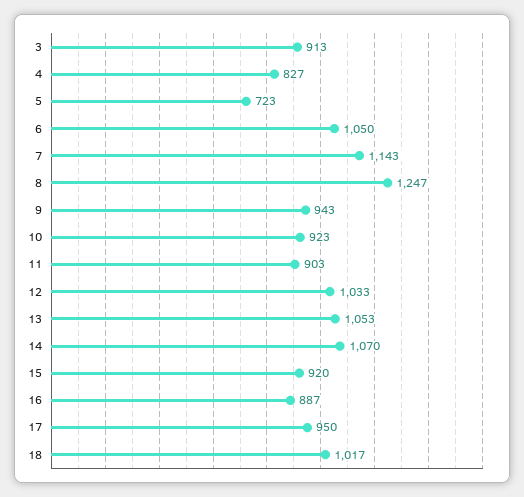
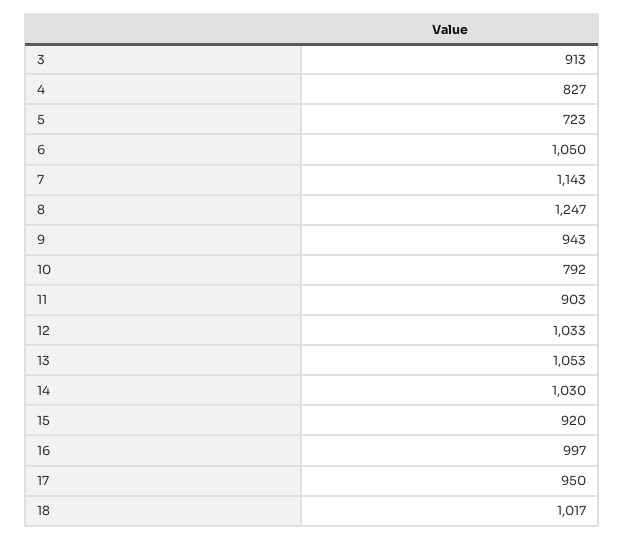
10: 923 -> 792
14: 1070 -> 1030
16: 887 -> 997

